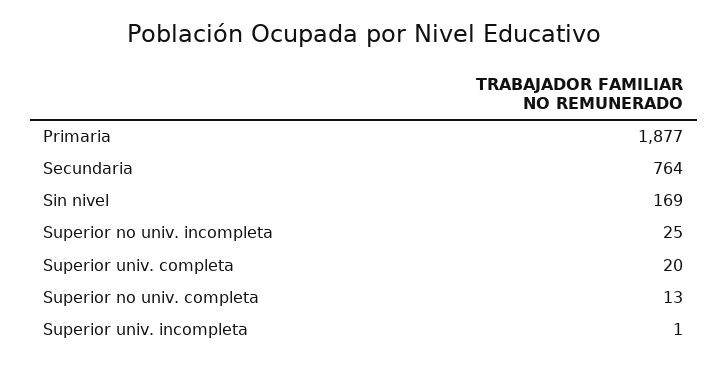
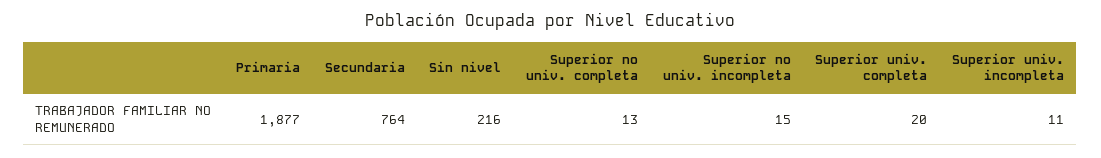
Sin nivel: 169 -> 216
Superior no univ. incompleta: 25 -> 15
Superior univ. incompleta: 1 -> 11

